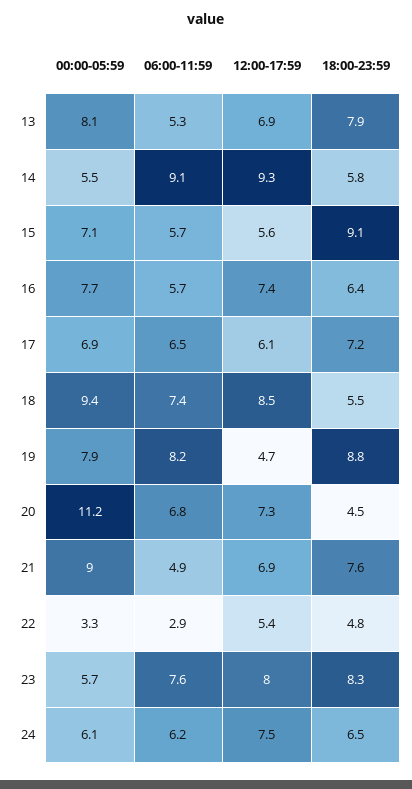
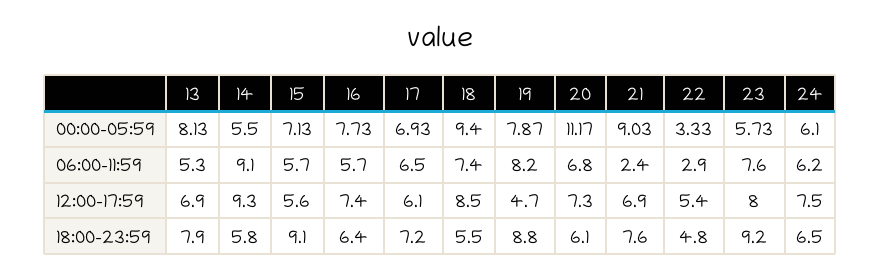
18:00-23:59, 20: 4.5 -> 6.1
06:00-11:59, 21: 4.9 -> 2.4
18:00-23:59, 23: 8.3 -> 9.2

